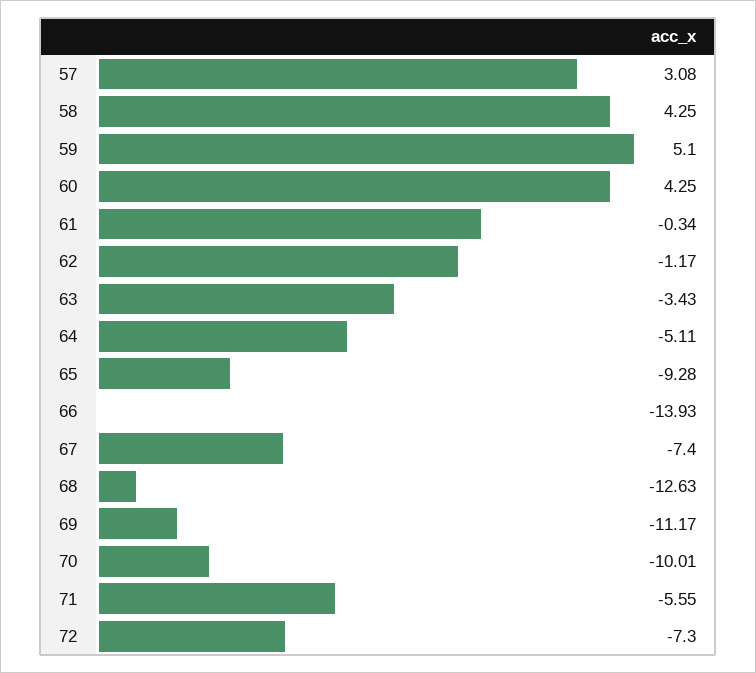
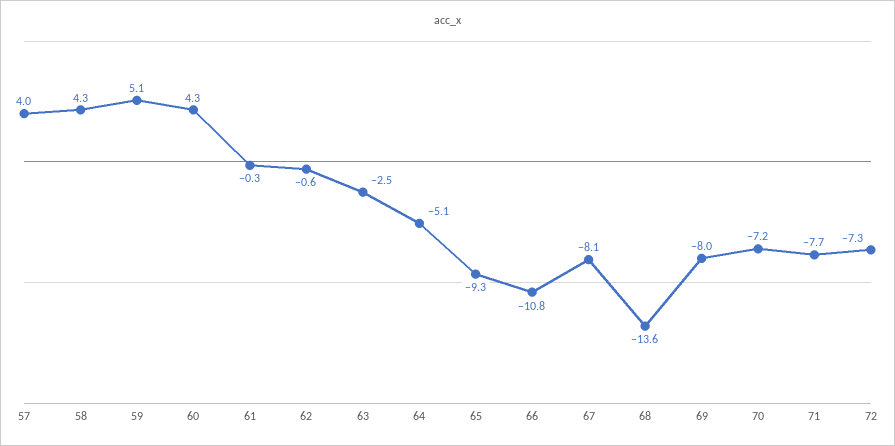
57: 3.08 -> 4
62: -1.17 -> -0.6
63: -3.43 -> -2.5
66: -13.93 -> -10.8
67: -7.4 -> -8.1
68: -12.63 -> -13.6
69: -11.17 -> -8
70: -10.01 -> -7.2
71: -5.55 -> -7.7

